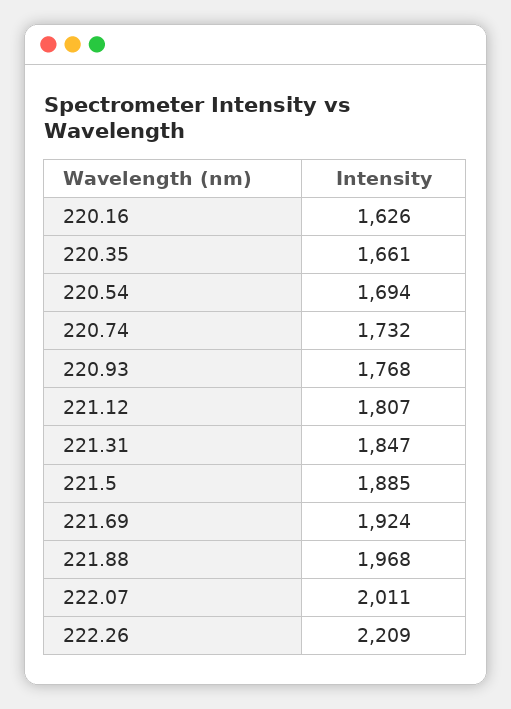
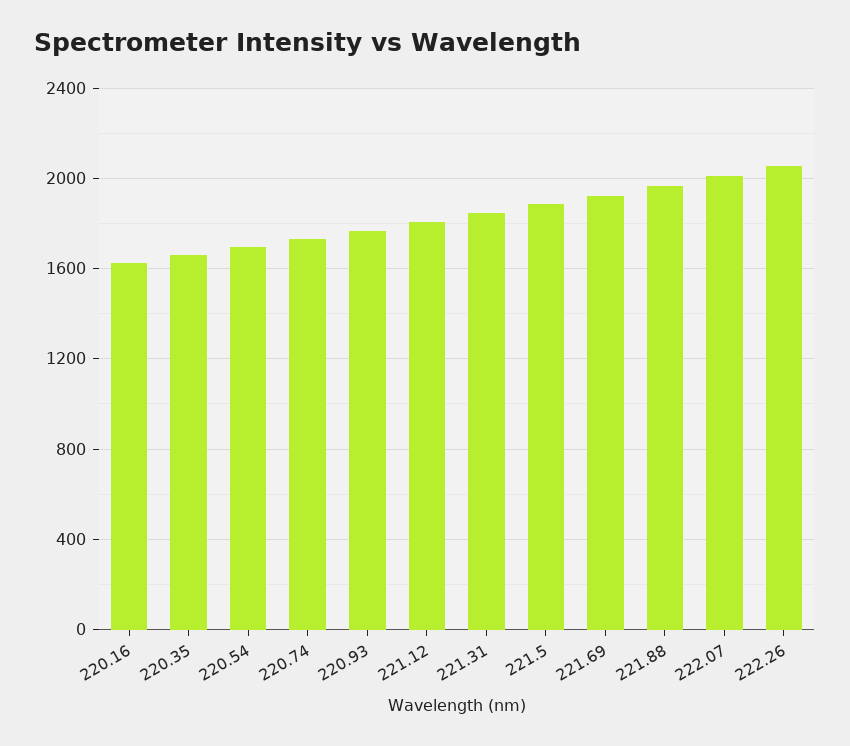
222.26: 2209 -> 2050

